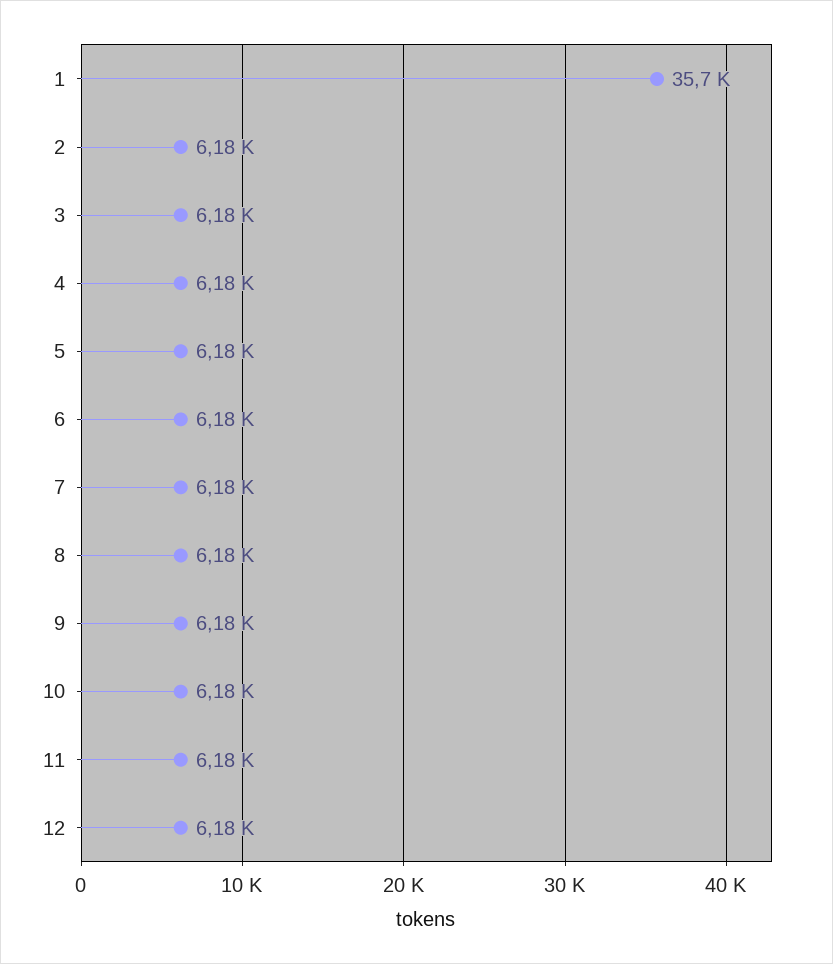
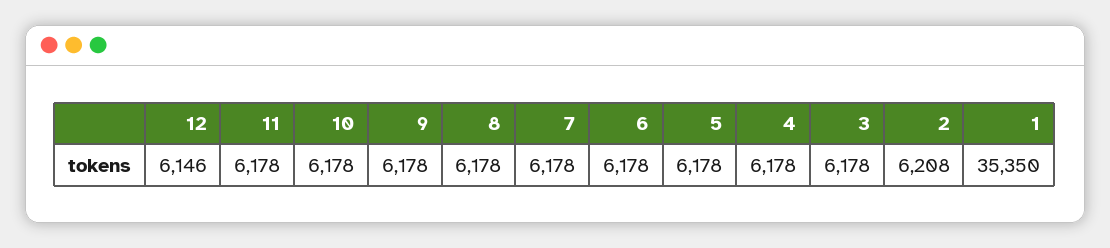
1: 35700 -> 35350
2: 6180 -> 6208
12: 6180 -> 6146

